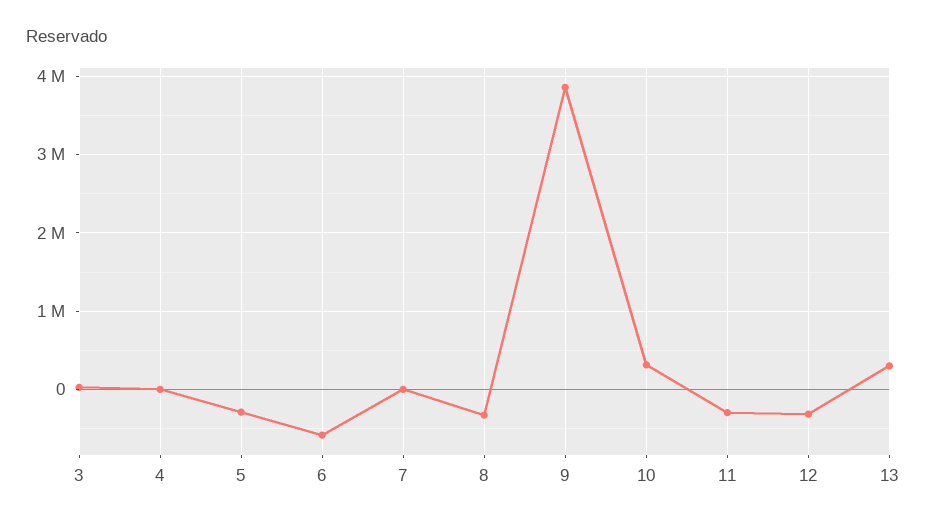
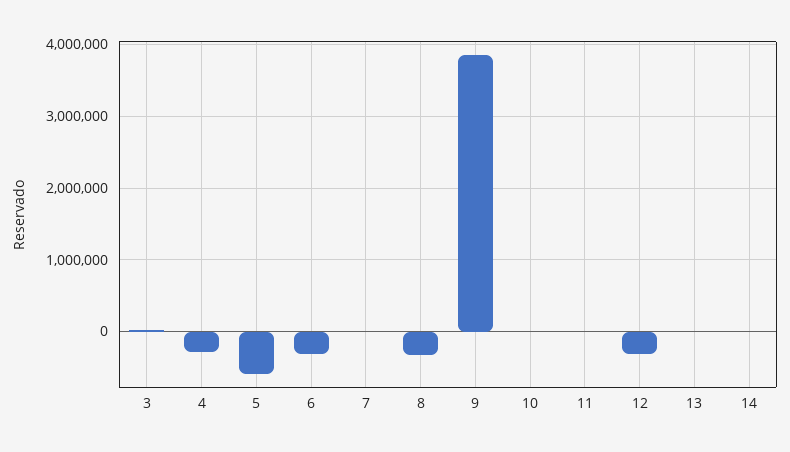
4: 0 -> -300000
5: -300000 -> -600000
6: -600000 -> -300000
10: 300000 -> 0
11: -300000 -> 0
13: 300000 -> 0
14: none -> 0

